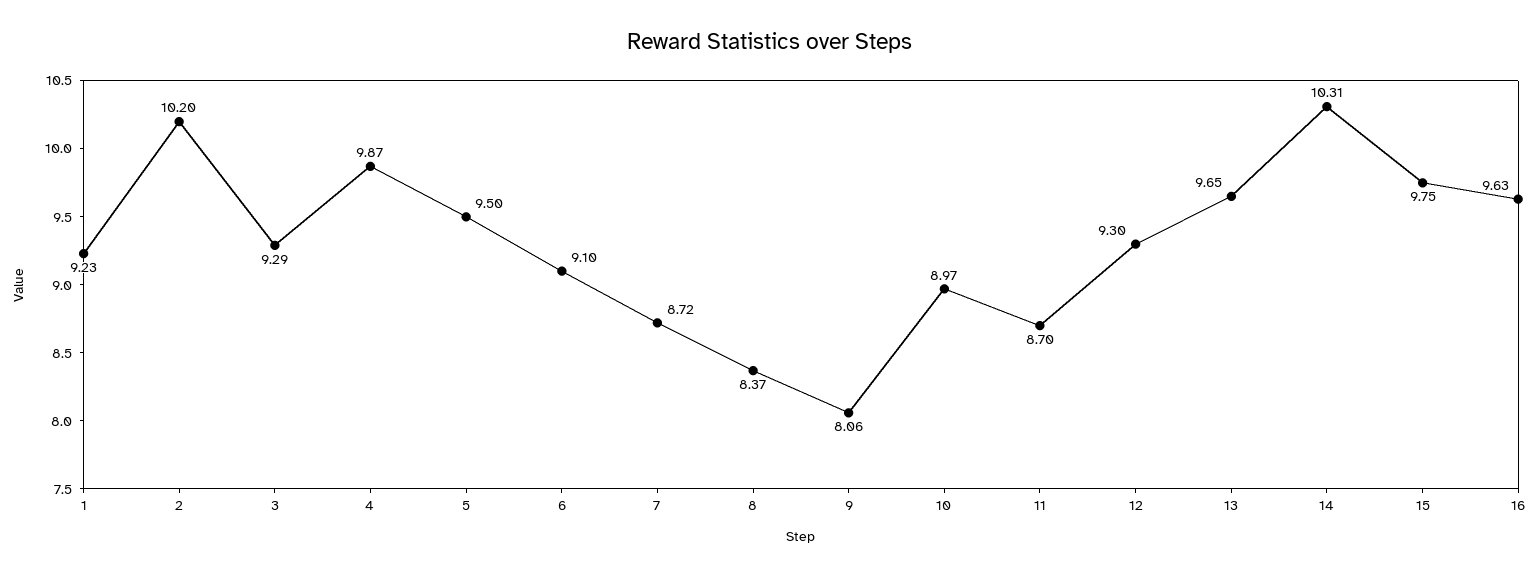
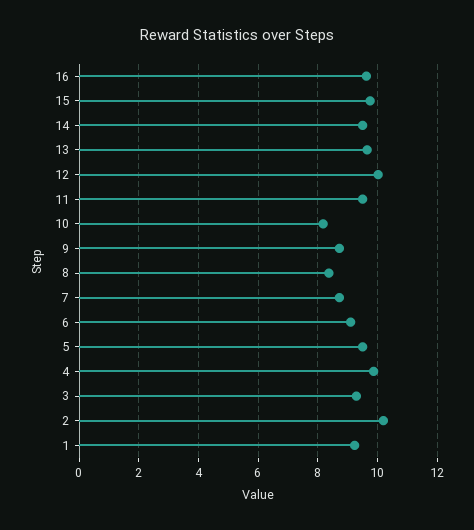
9: 8.06 -> 8.75
10: 8.97 -> 8.25
11: 8.7 -> 9.5
12: 9.3 -> 10
14: 10.31 -> 9.5

